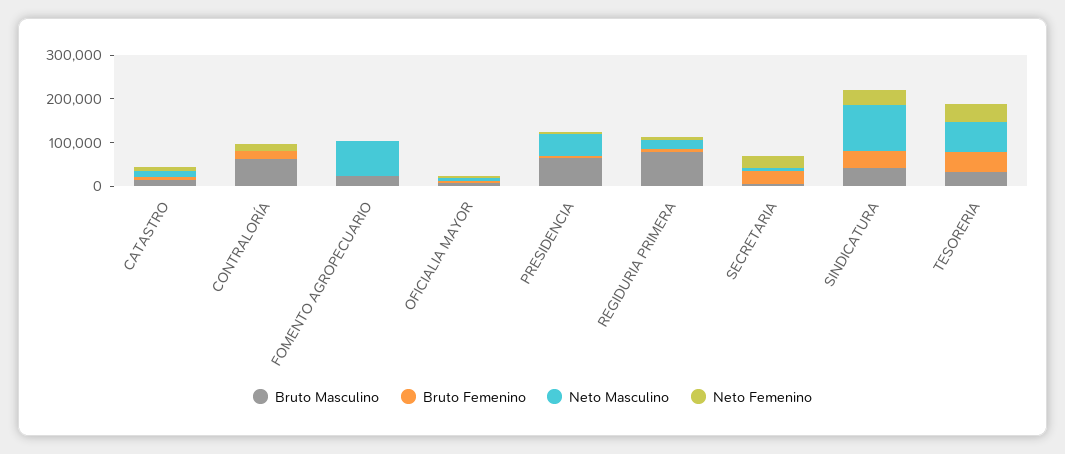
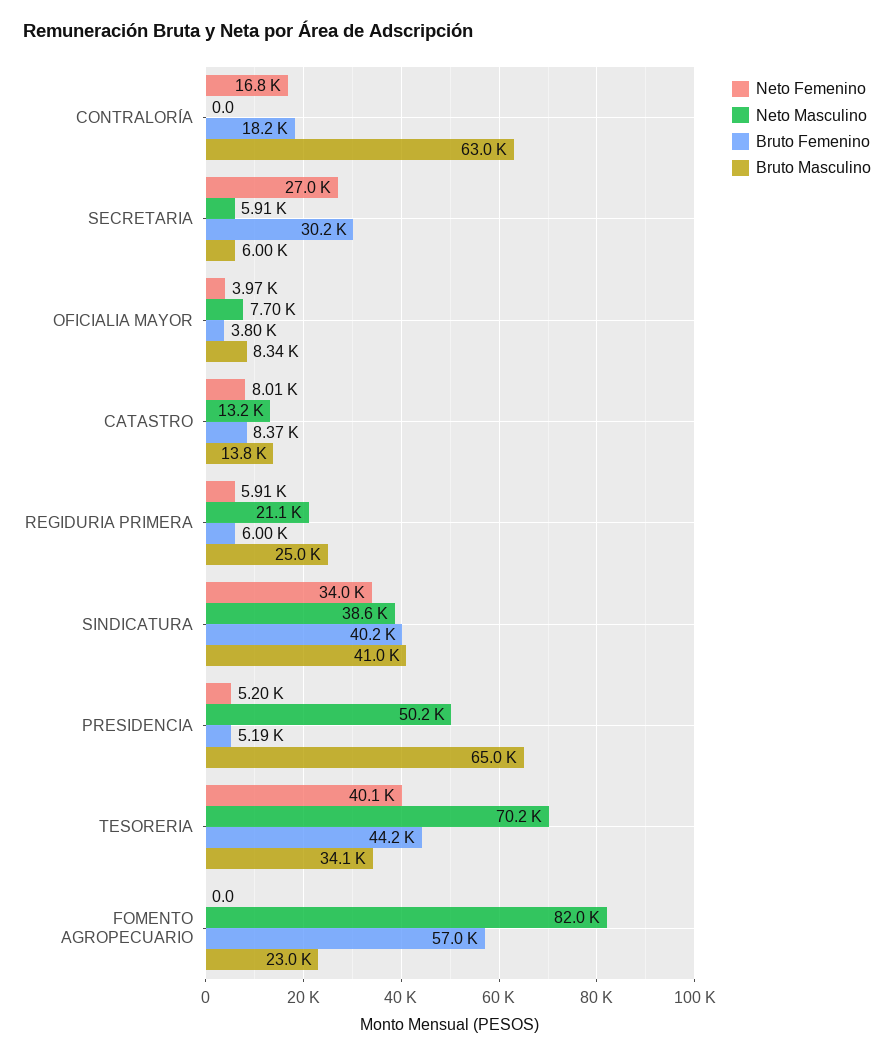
Bruto Femenino, FOMENTO AGROPECUARIO: 0 -> 57000
Bruto Masculino, REGIDURIA PRIMERA: 80000 -> 25000
Neto Masculino, SINDICATURA: 100000 -> 38600

